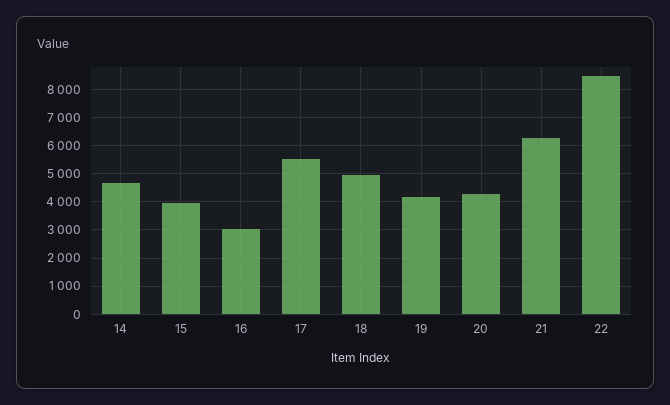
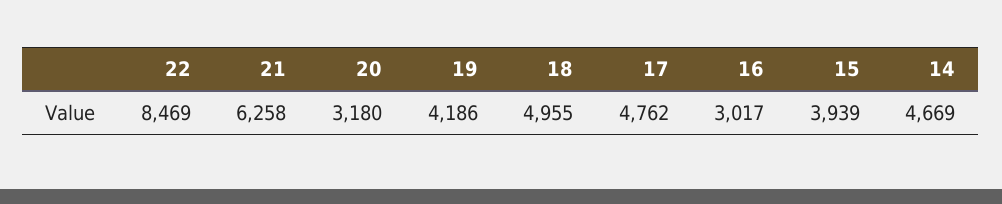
17: 5500 -> 4762
20: 4250 -> 3180

